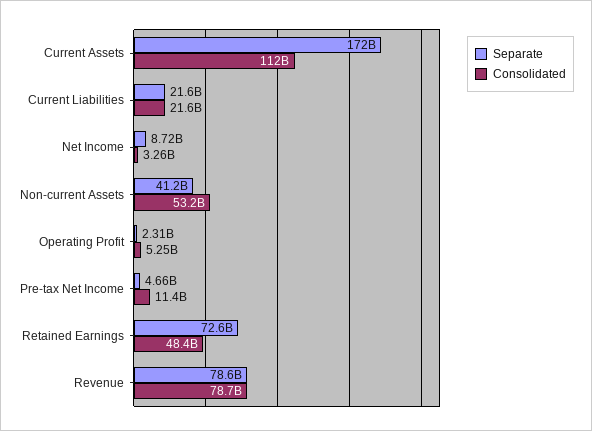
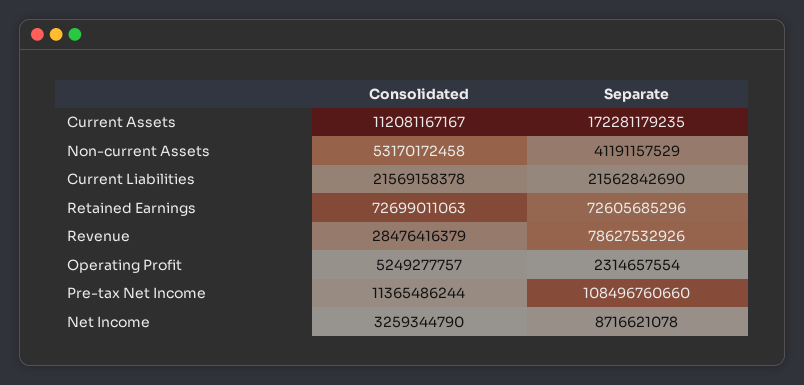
Separate, Pre-tax Net Income: 4660000000 -> 108496760660
Consolidated, Retained Earnings: 48400000000 -> 72699011063
Consolidated, Revenue: 78700000000 -> 28476416379

